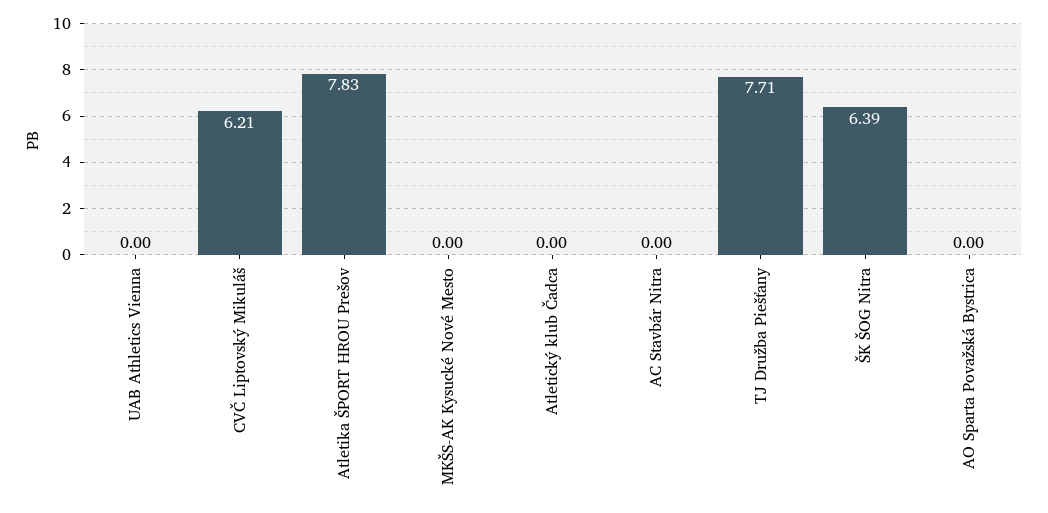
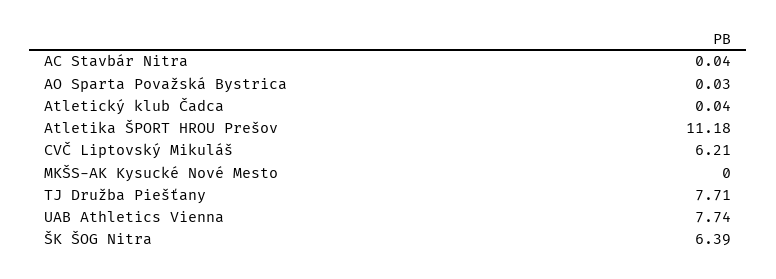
UAB Athletics Vienna: 0 -> 7.74
Atletika ŠPORT HROU Prešov: 7.83 -> 11.18
Atletický klub Čadca: 0 -> 0.04
AC Stavbár Nitra: 0 -> 0.04
AO Sparta Považská Bystrica: 0 -> 0.03

